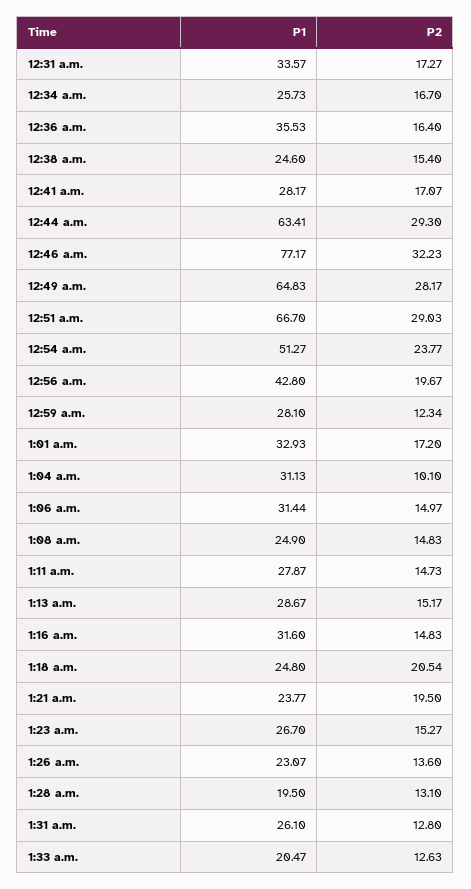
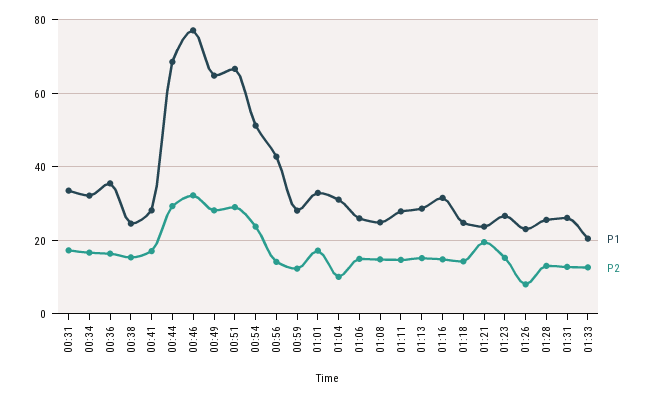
P1, 12:34 a.m.: 25.73 -> 32
P1, 12:44 a.m.: 63.41 -> 68
P2, 12:56 a.m.: 19.67 -> 14
P1, 1:06 a.m.: 31.44 -> 26
P2, 1:18 a.m.: 20.54 -> 14
P2, 1:26 a.m.: 13.6 -> 8
P1, 1:28 a.m.: 19.5 -> 26

